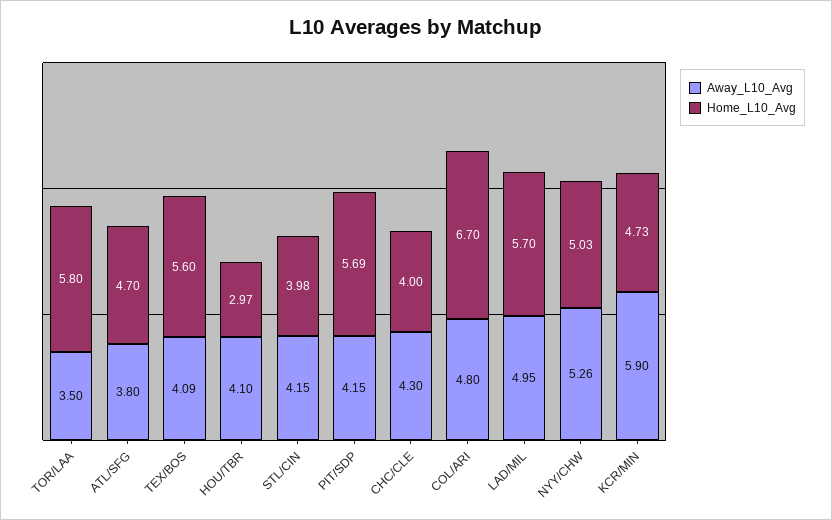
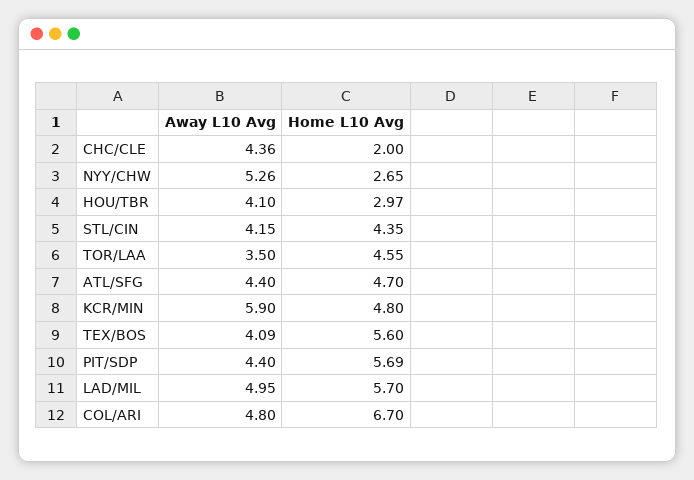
Home_L10_Avg, TOR/LAA: 5.8 -> 4.55
Away_L10_Avg, ATL/SFG: 3.8 -> 4.4
Home_L10_Avg, STL/CIN: 3.98 -> 4.35
Away_L10_Avg, PIT/SDP: 4.15 -> 4.4
Away_L10_Avg, CHC/CLE: 4.3 -> 4.36
Home_L10_Avg, CHC/CLE: 4 -> 2
Home_L10_Avg, NYY/CHW: 5.03 -> 2.65
Home_L10_Avg, KCR/MIN: 4.73 -> 4.8

